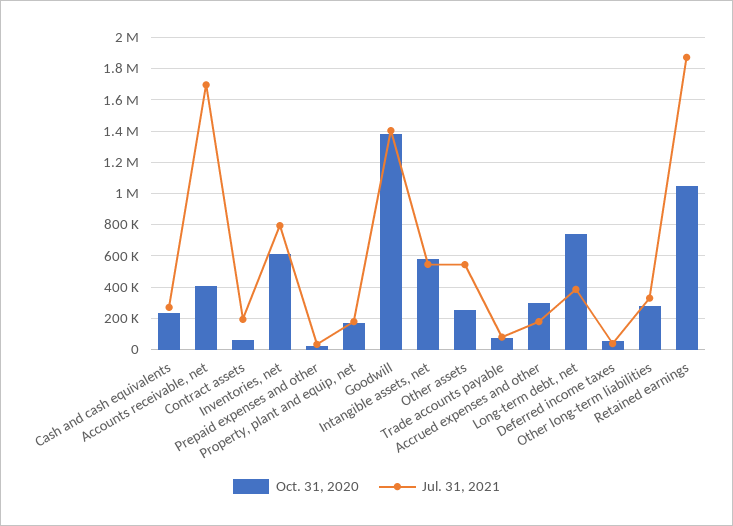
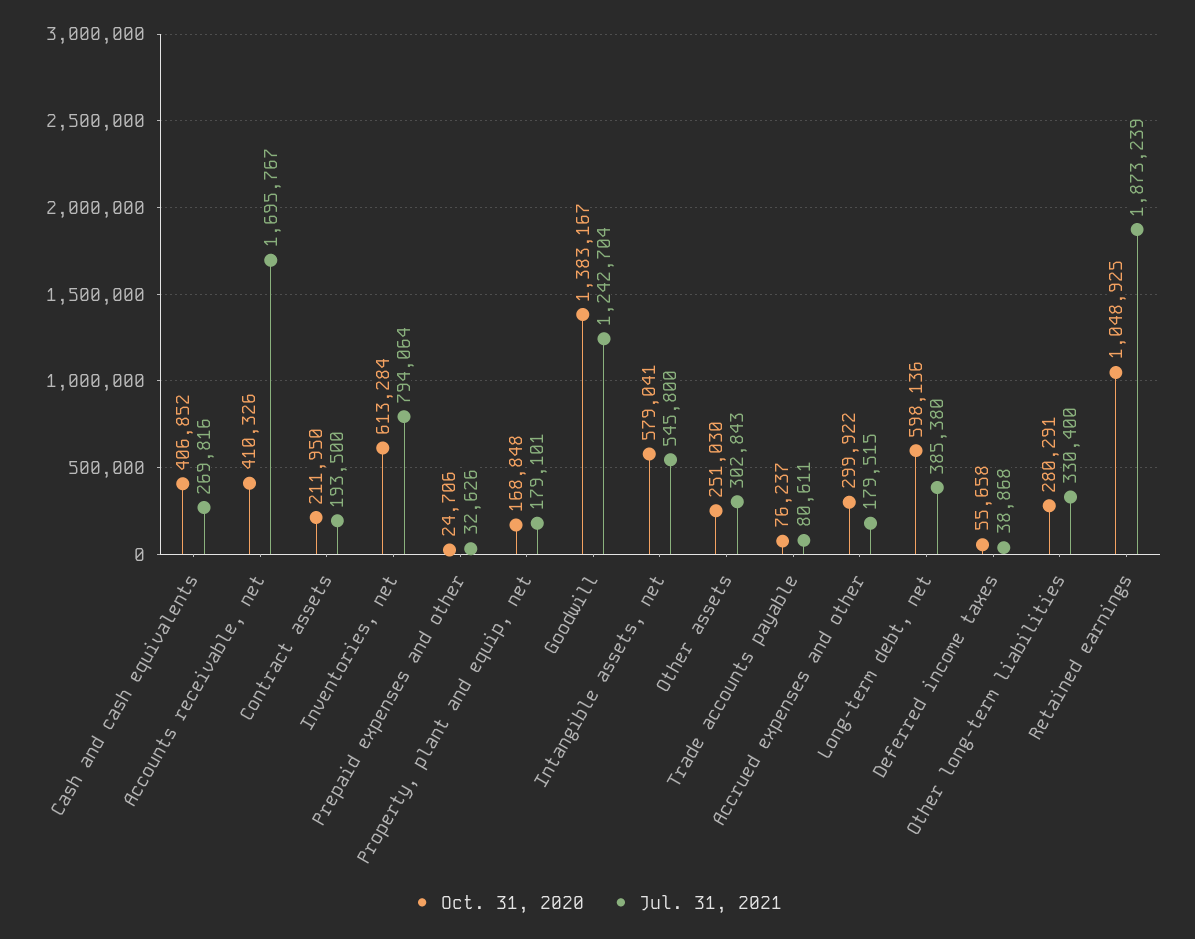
Oct. 31, 2020, Cash and cash equivalents: 250000 -> 406852
Oct. 31, 2020, Contract assets: 50000 -> 211950
Jul. 31, 2021, Goodwill: 1400000 -> 1242704
Jul. 31, 2021, Other assets: 550000 -> 302843
Oct. 31, 2020, Long-term debt, net: 750000 -> 598136

